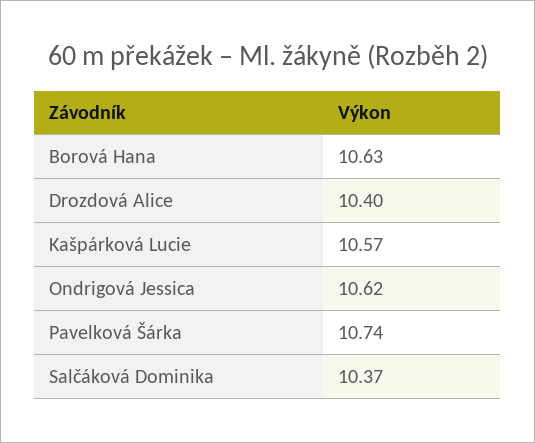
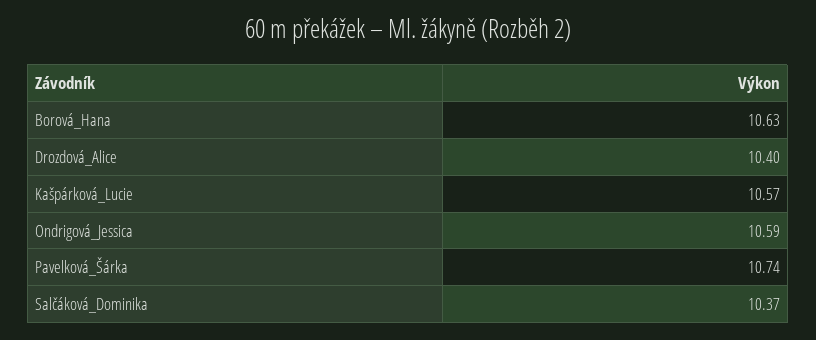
Ondrigová Jessica: 10.62 -> 10.59

